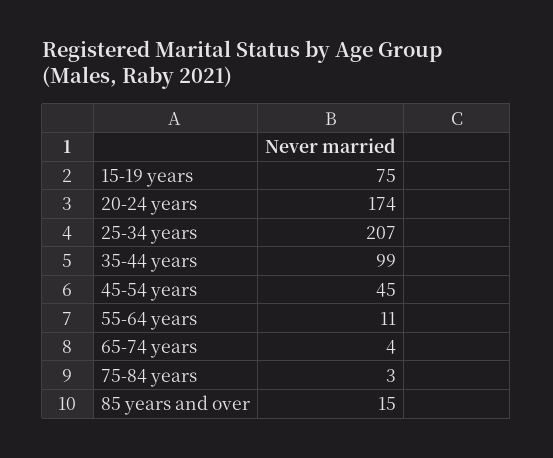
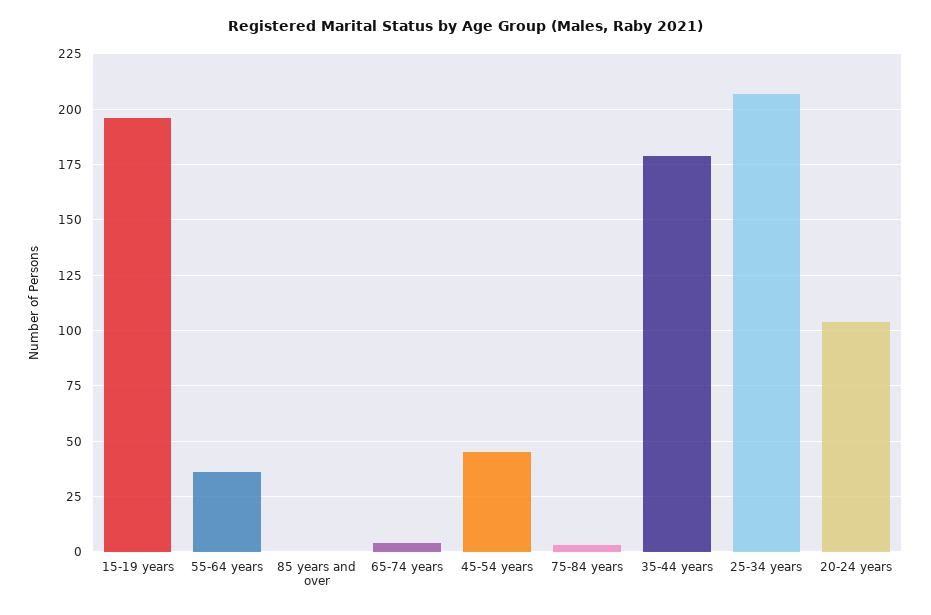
15-19 years: 75 -> 195
20-24 years: 174 -> 105
35-44 years: 99 -> 180
55-64 years: 11 -> 35
85 years and over: 15 -> 0

